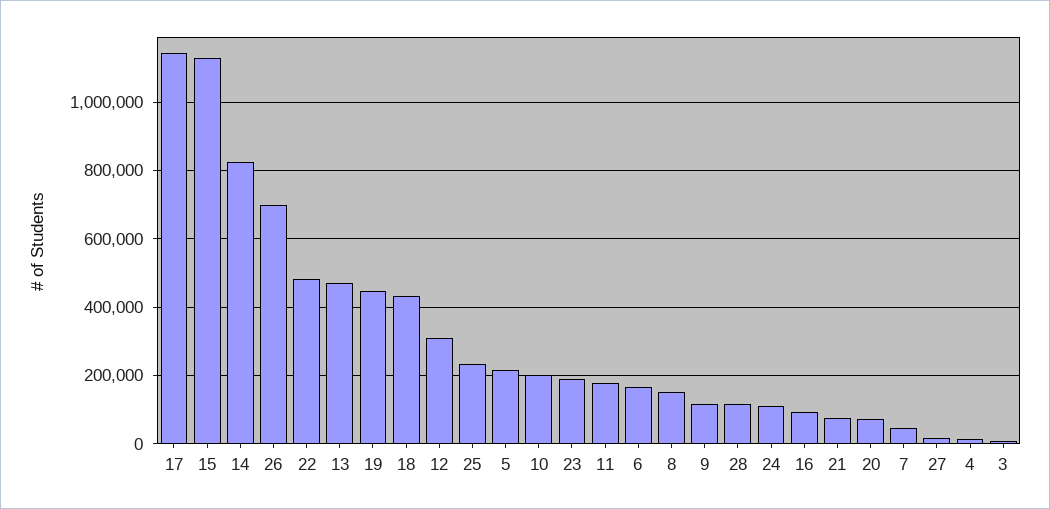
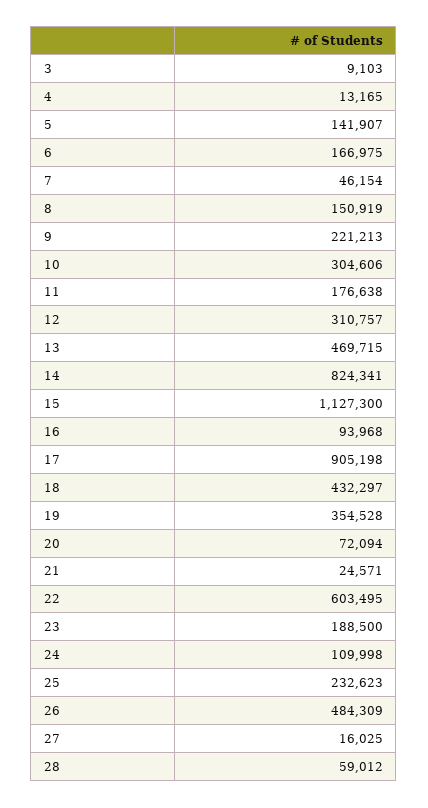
17: 1140000 -> 905198
26: 700000 -> 484309
22: 480000 -> 603495
19: 440000 -> 354528
5: 220000 -> 141907
10: 200000 -> 304606
9: 120000 -> 221213
28: 120000 -> 59012
21: 80000 -> 24571

